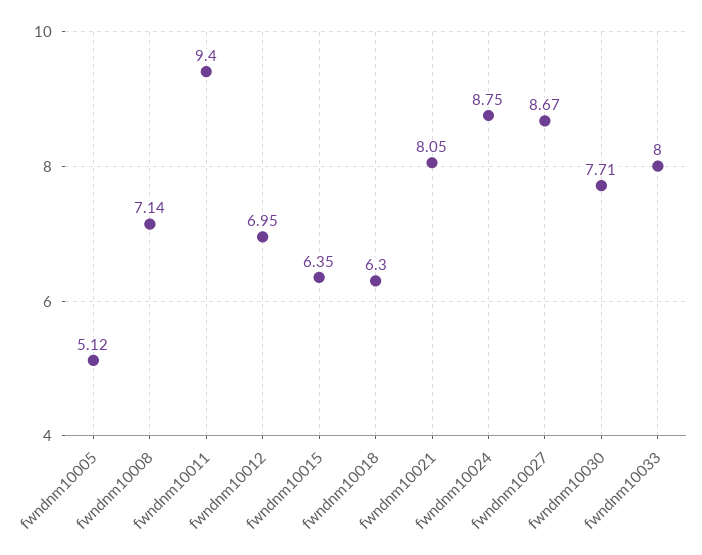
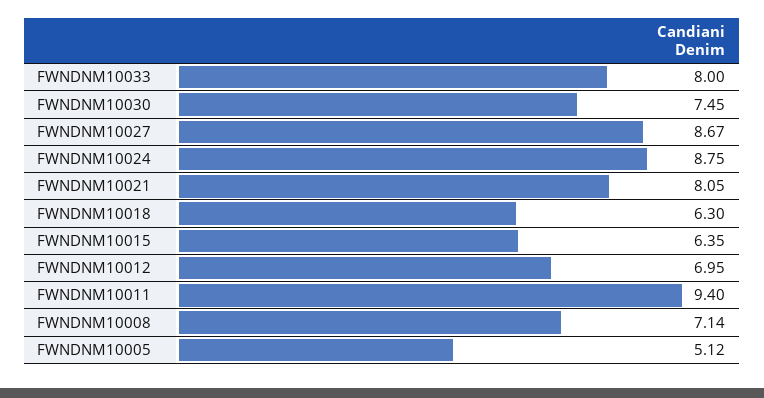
fwndnm10030: 7.71 -> 7.45

